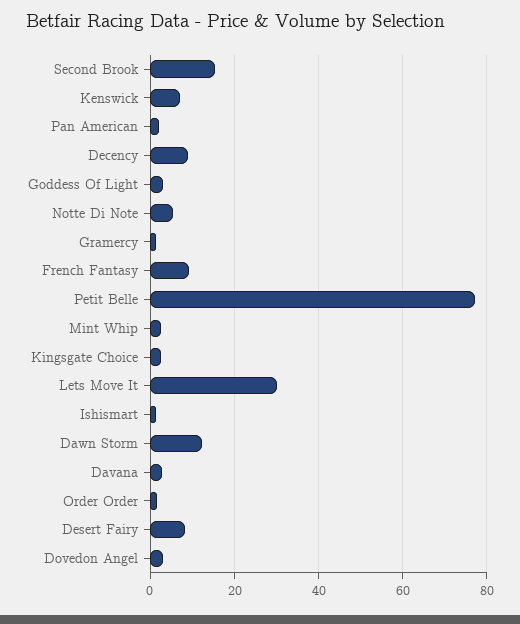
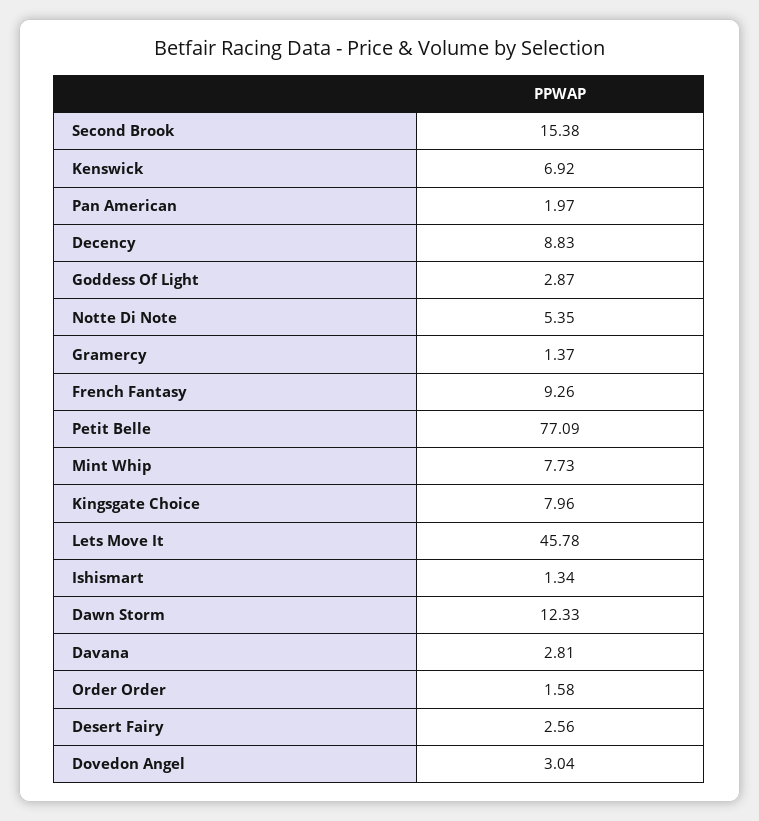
Mint Whip: 2 -> 7.73
Kingsgate Choice: 2 -> 7.96
Lets Move It: 30 -> 45.78
Desert Fairy: 8 -> 2.56

